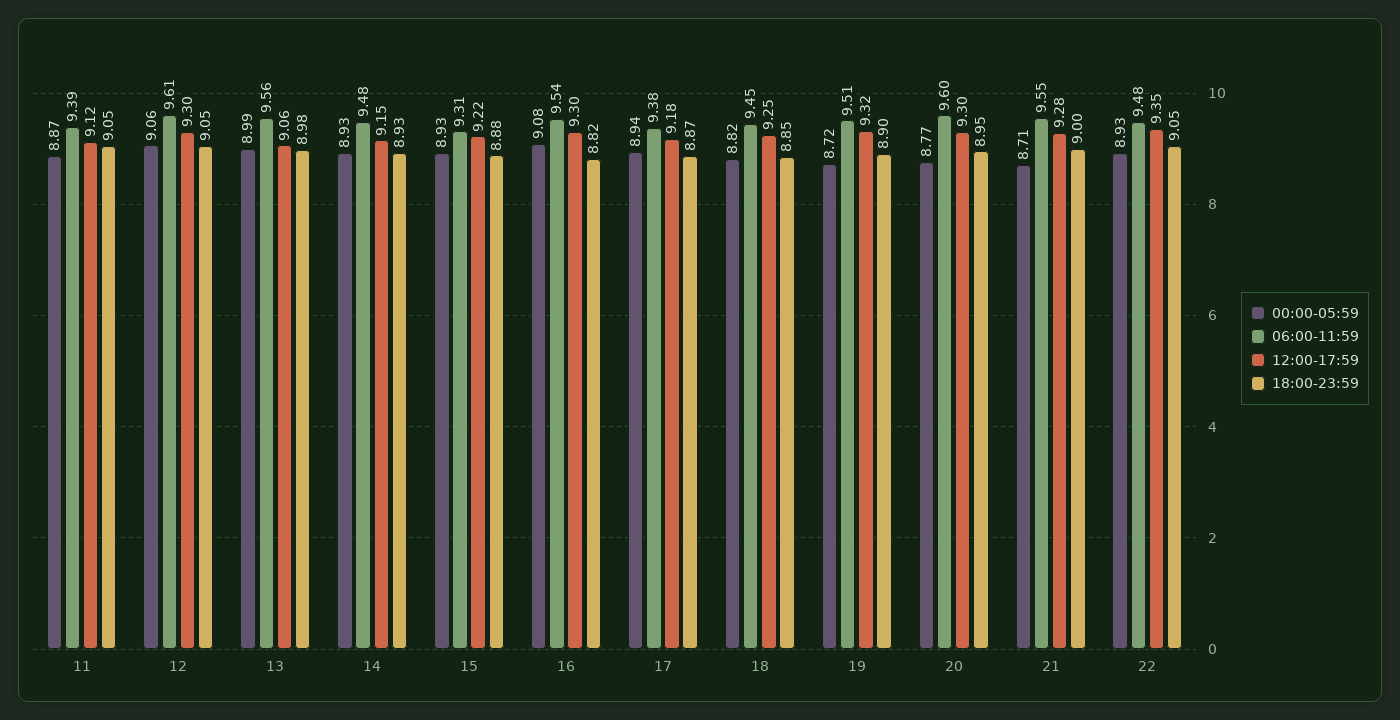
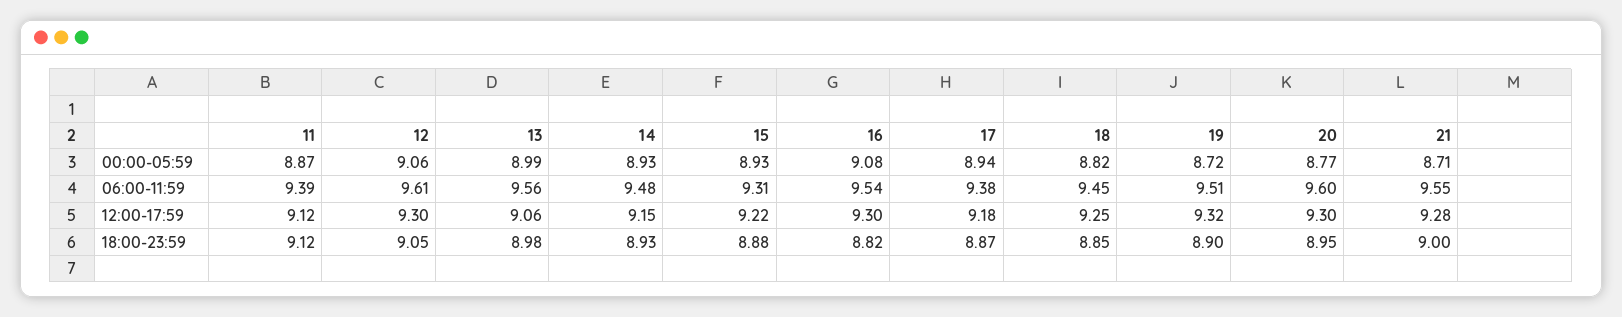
18:00-23:59, 11: 9.05 -> 9.12
00:00-05:59, 22: 8.93 -> none
06:00-11:59, 22: 9.48 -> none
12:00-17:59, 22: 9.35 -> none
18:00-23:59, 22: 9.05 -> none

